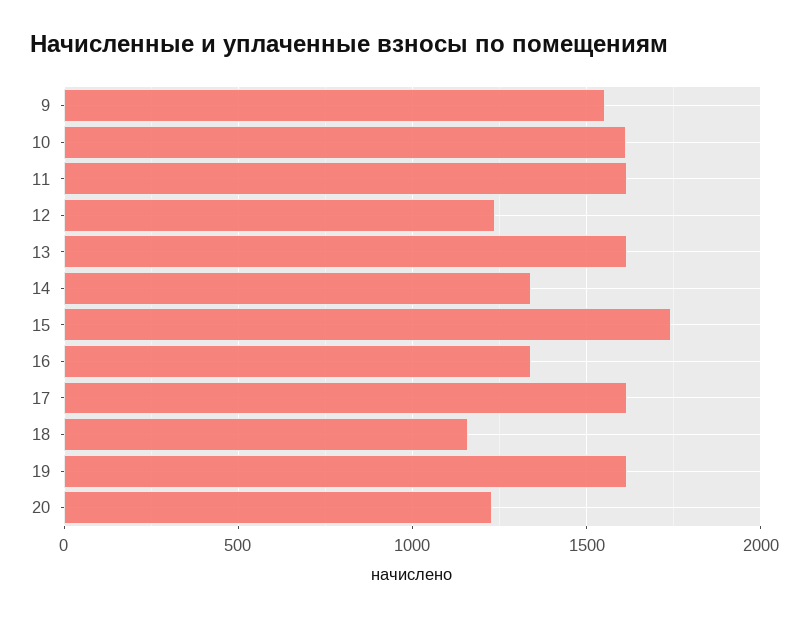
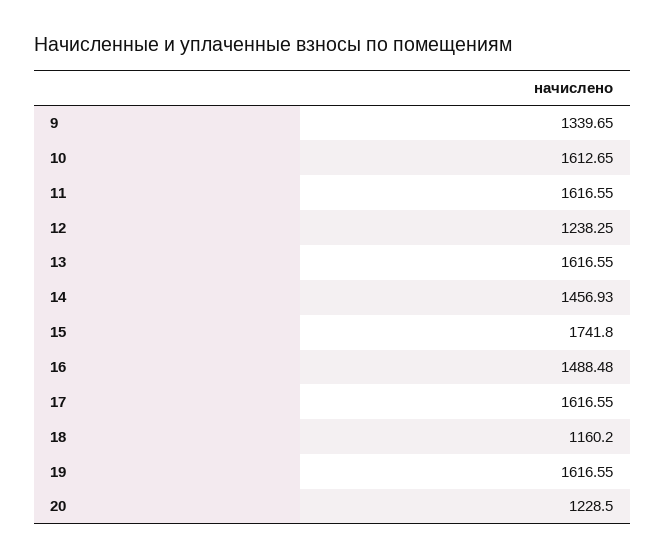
9: 1550 -> 1339.65
14: 1350 -> 1456.93
16: 1350 -> 1488.48

